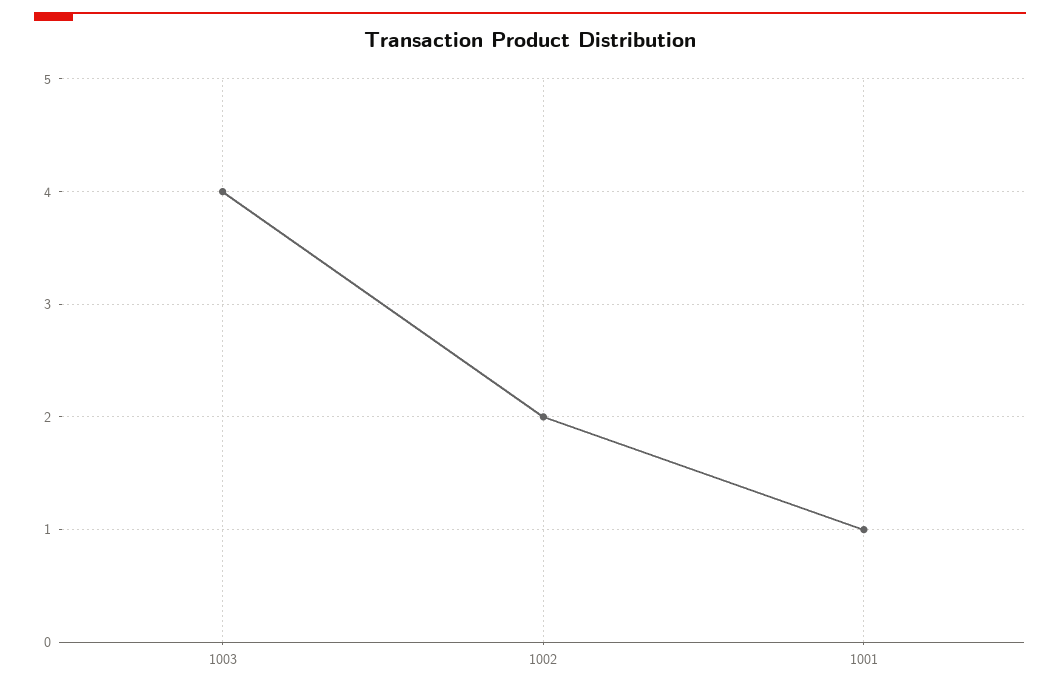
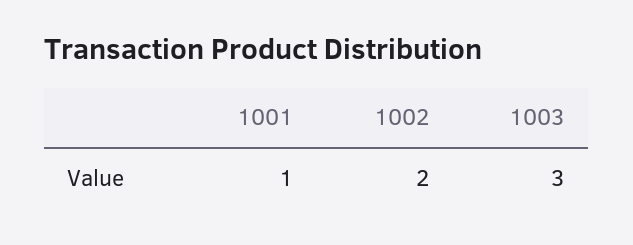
1003: 4 -> 3

